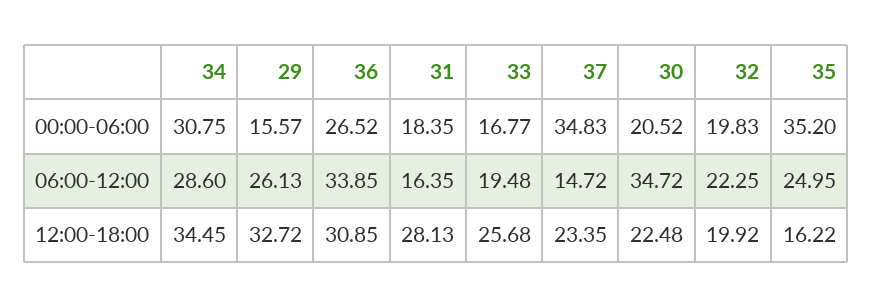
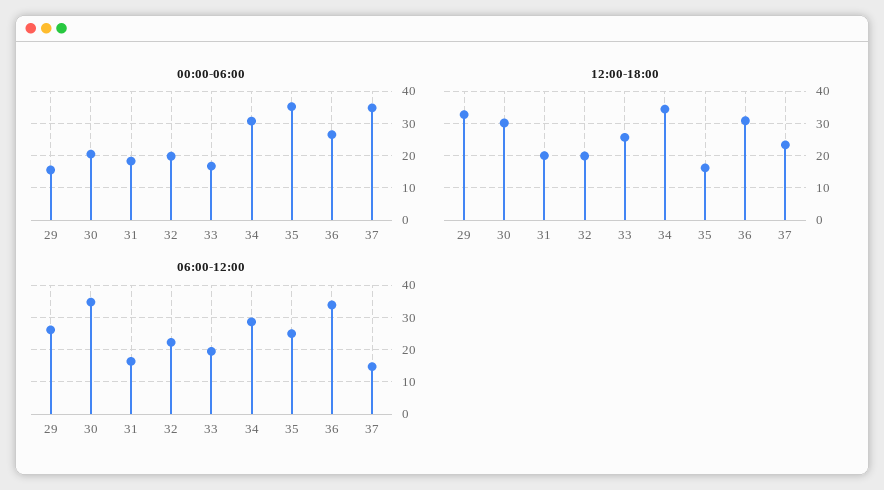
12:00-18:00, 31: 28.13 -> 20
12:00-18:00, 30: 22.48 -> 30

